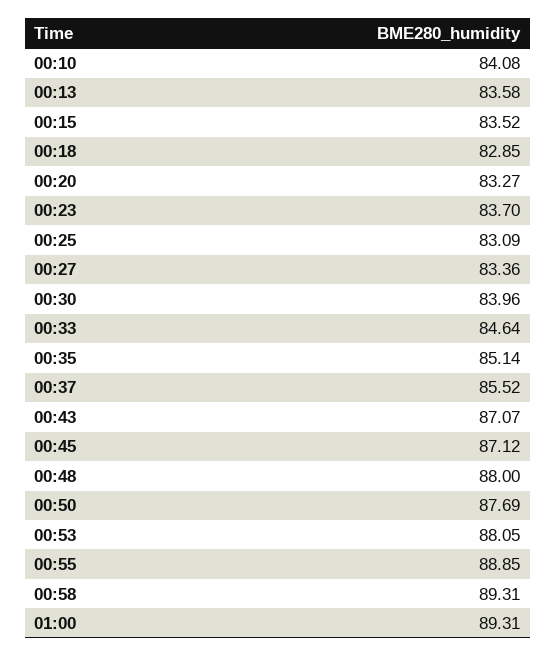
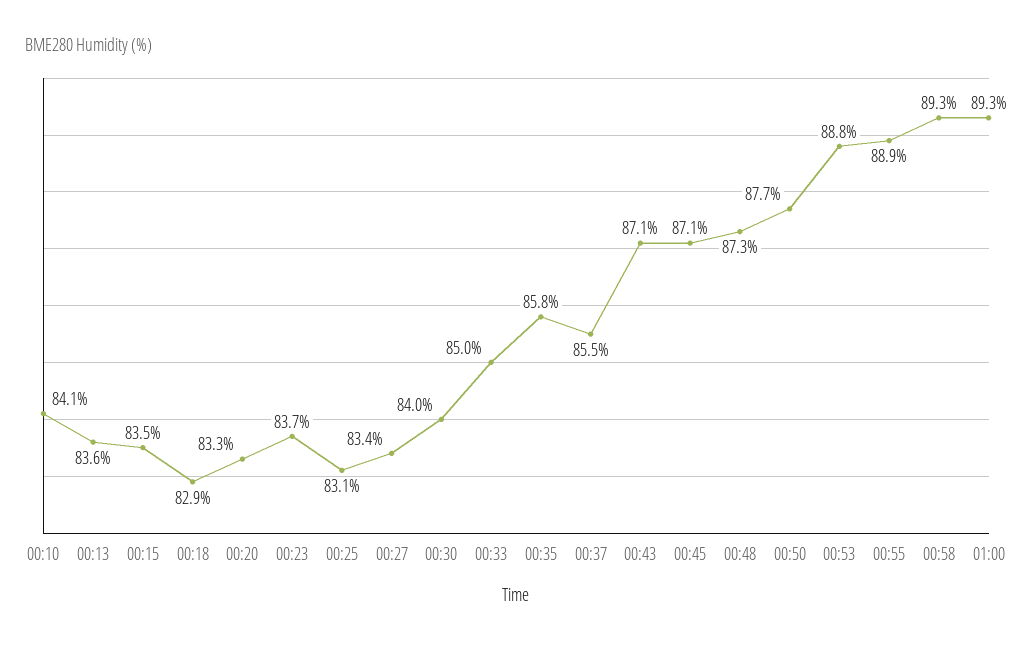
00:33: 84.64 -> 85
00:35: 85.14 -> 85.8
00:48: 88 -> 87.3
00:53: 88.05 -> 88.8

